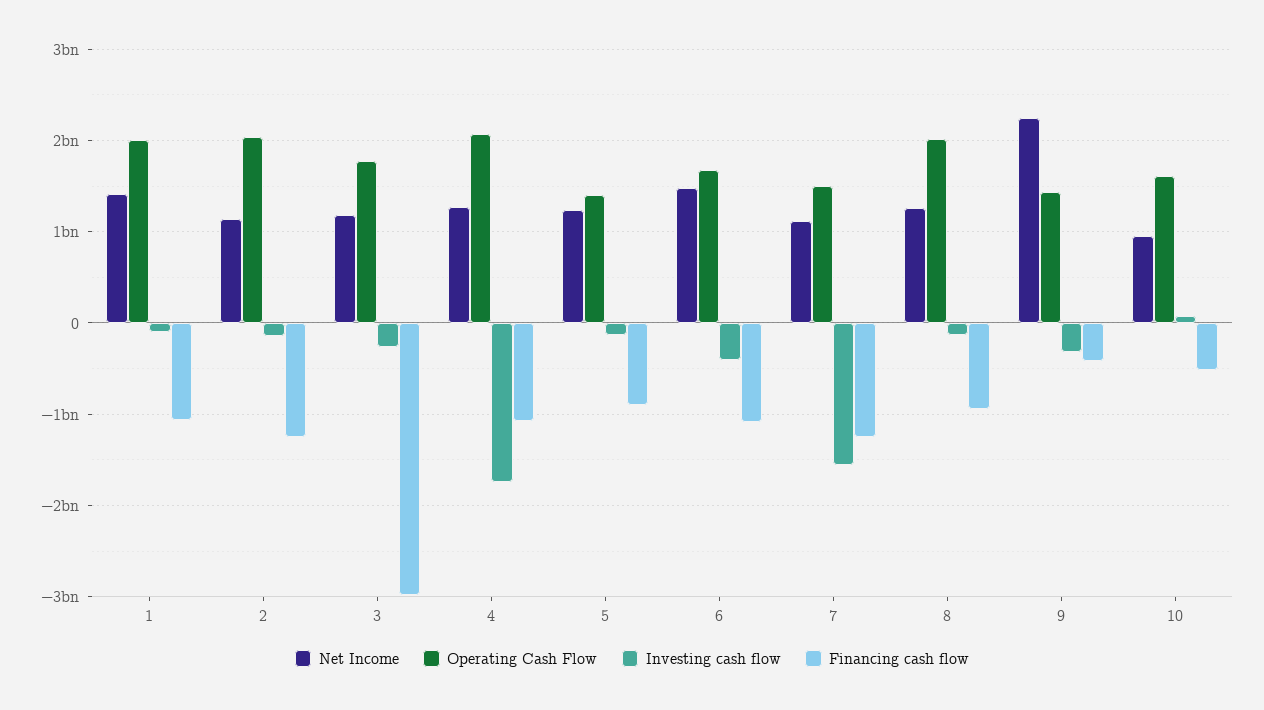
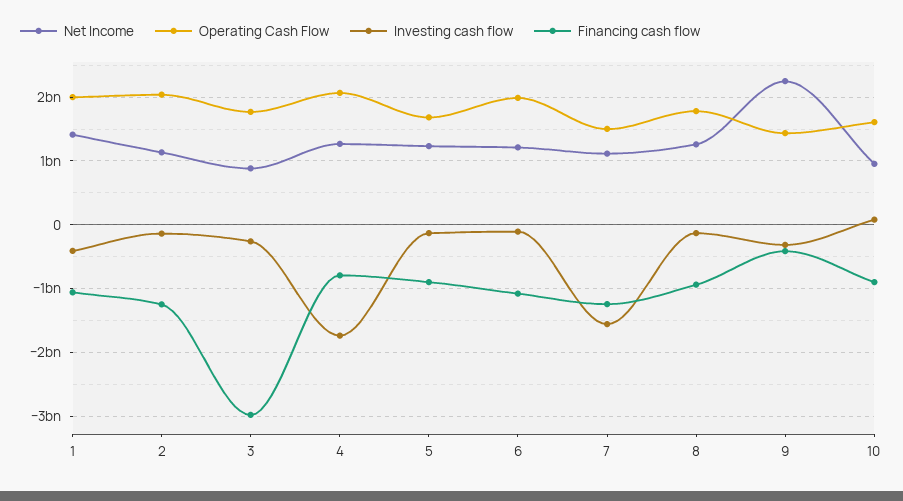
Investing cash flow, 1: -100000000 -> -400000000
Net Income, 3: 1200000000 -> 900000000
Financing cash flow, 4: -1100000000 -> -800000000
Operating Cash Flow, 5: 1400000000 -> 1700000000
Net Income, 6: 1500000000 -> 1200000000
Operating Cash Flow, 6: 1700000000 -> 2000000000
Investing cash flow, 6: -400000000 -> -100000000
Operating Cash Flow, 8: 2000000000 -> 1800000000
Financing cash flow, 10: -500000000 -> -900000000

